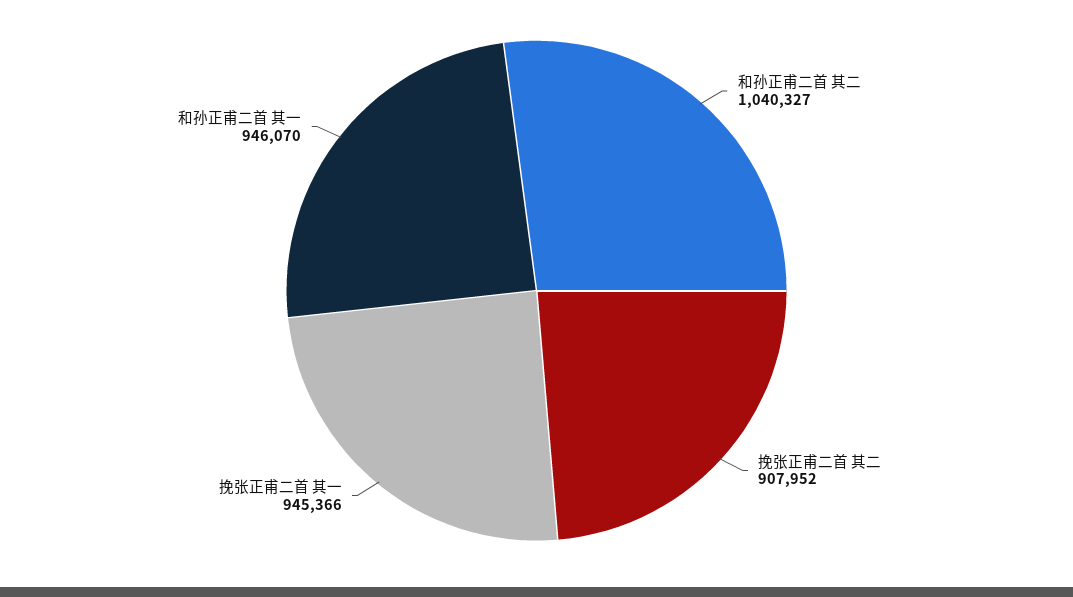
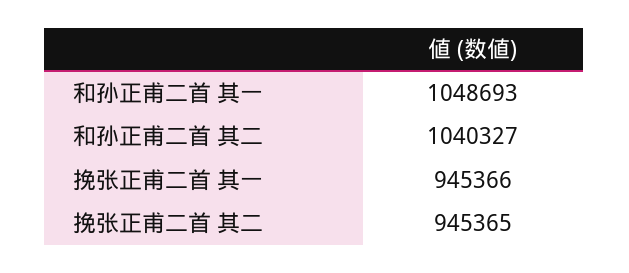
挽张正甫二首 其二: 907952 -> 945365
和孙正甫二首 其一: 946070 -> 1048693

